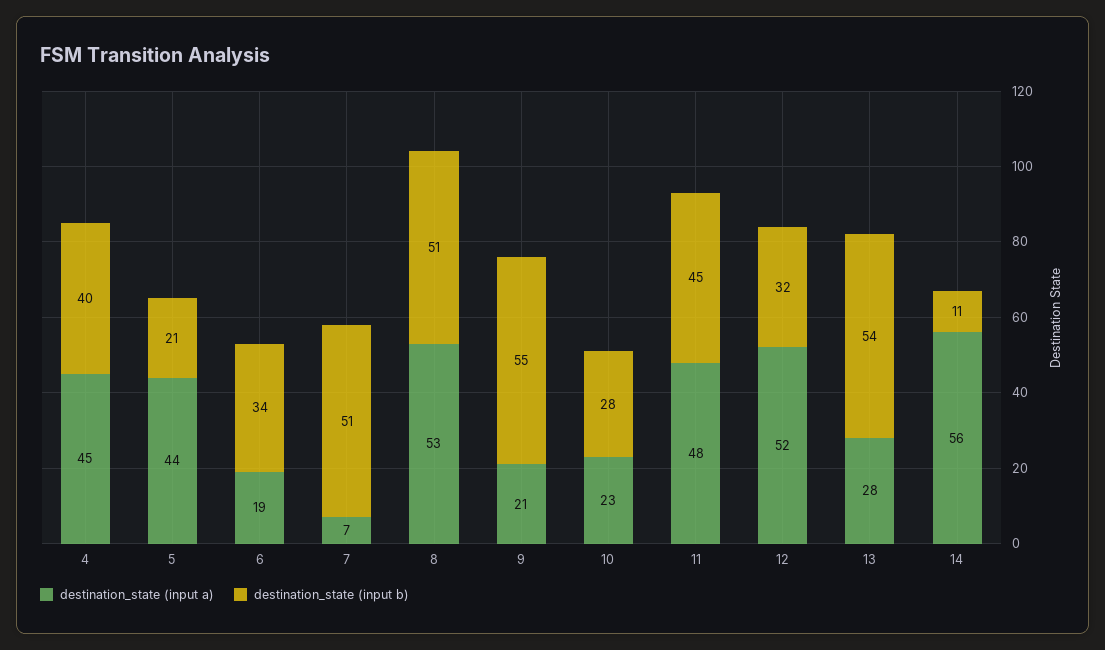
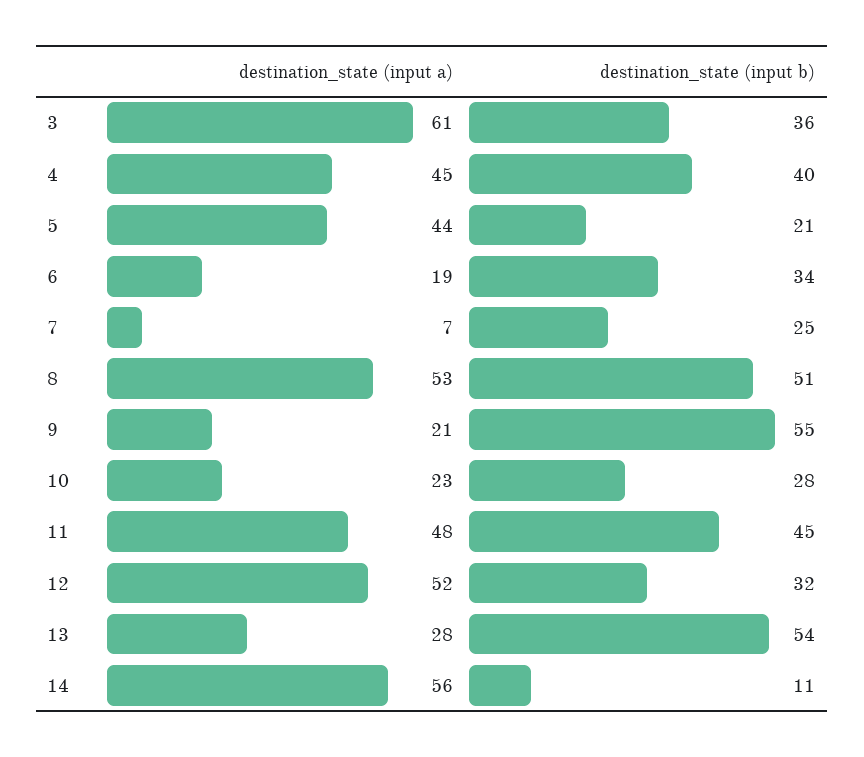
destination_state (input b), 7: 51 -> 25
destination_state (input a), 3: none -> 61
destination_state (input b), 3: none -> 36

